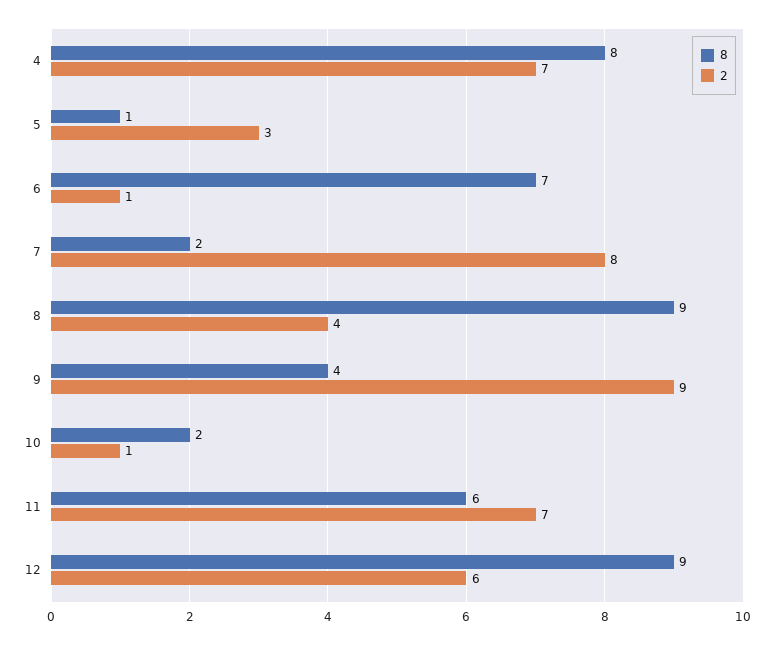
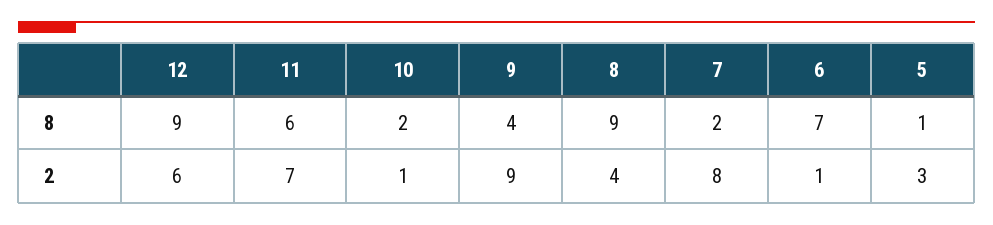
8, 4: 8 -> none
2, 4: 7 -> none

